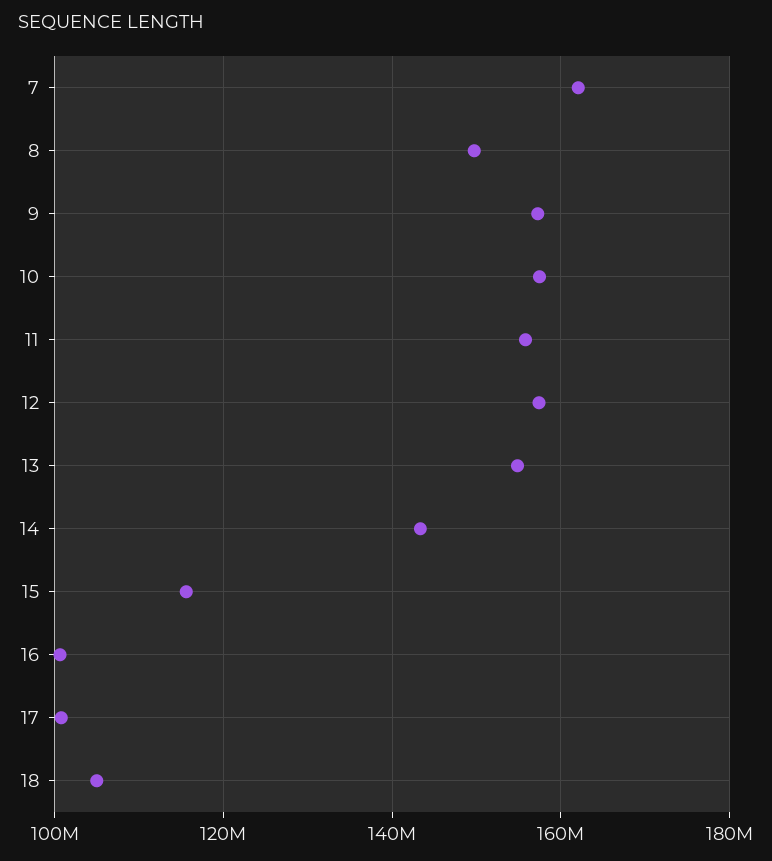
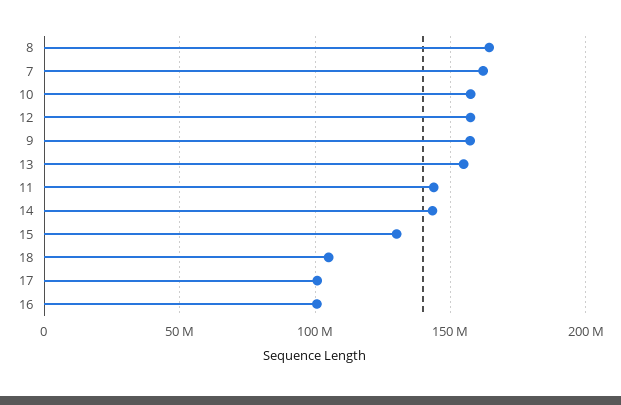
8: 150000000 -> 165000000
11: 156000000 -> 145000000
15: 116000000 -> 130000000

